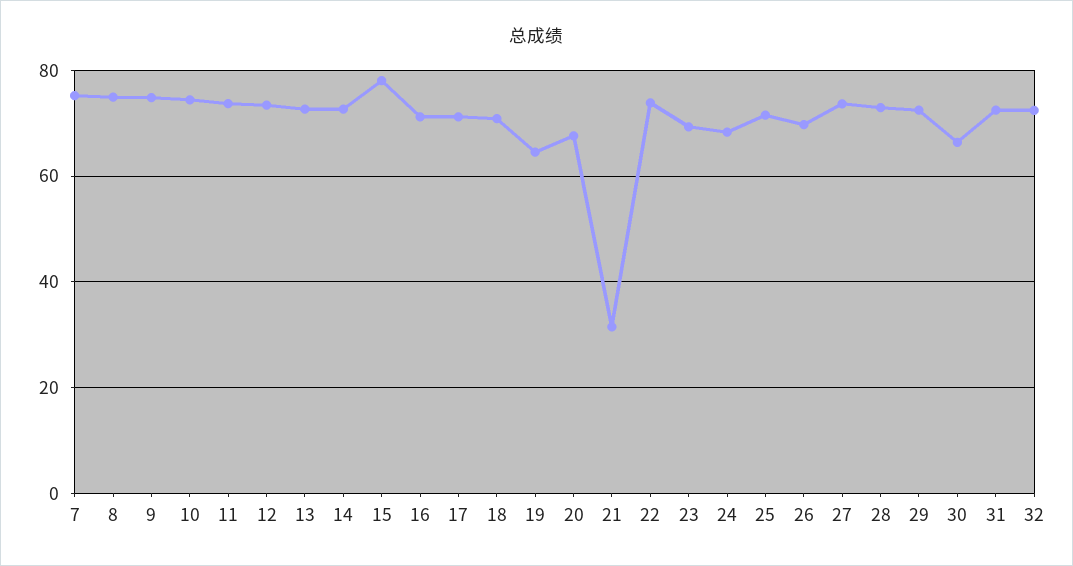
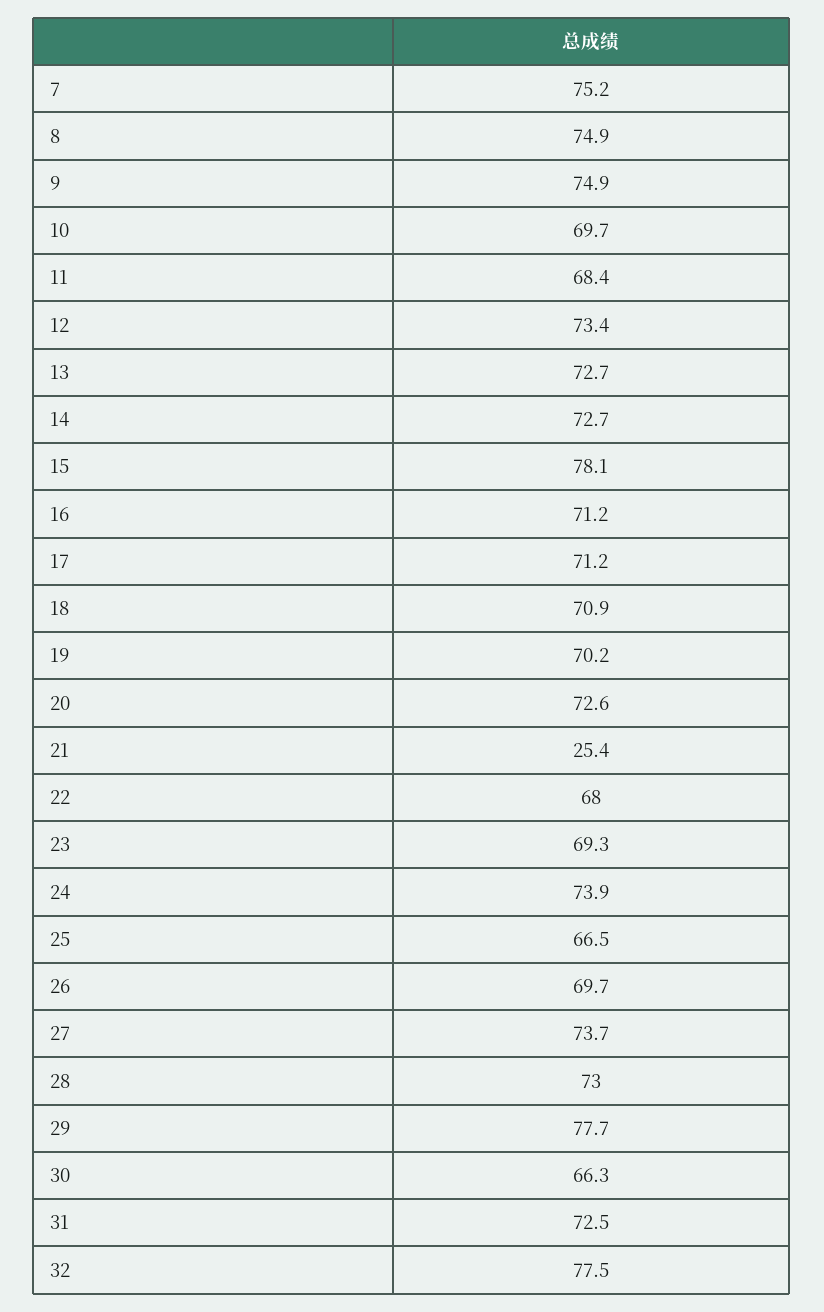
10: 74 -> 69.7
11: 74 -> 68.4
19: 64 -> 70.2
20: 68 -> 72.6
21: 32 -> 25.4
22: 74 -> 68
24: 68 -> 73.9
25: 72 -> 66.5
29: 72 -> 77.7
32: 72 -> 77.5

